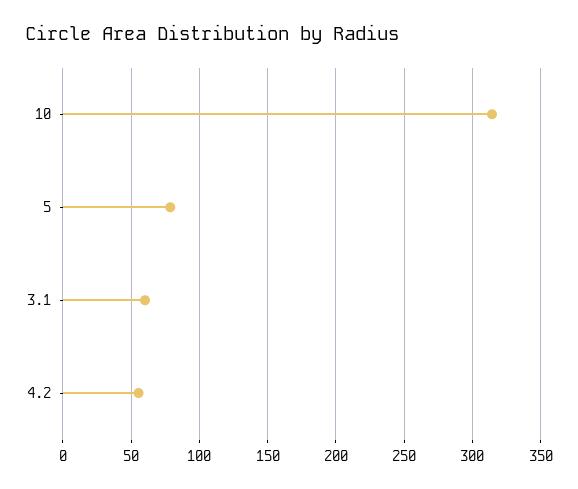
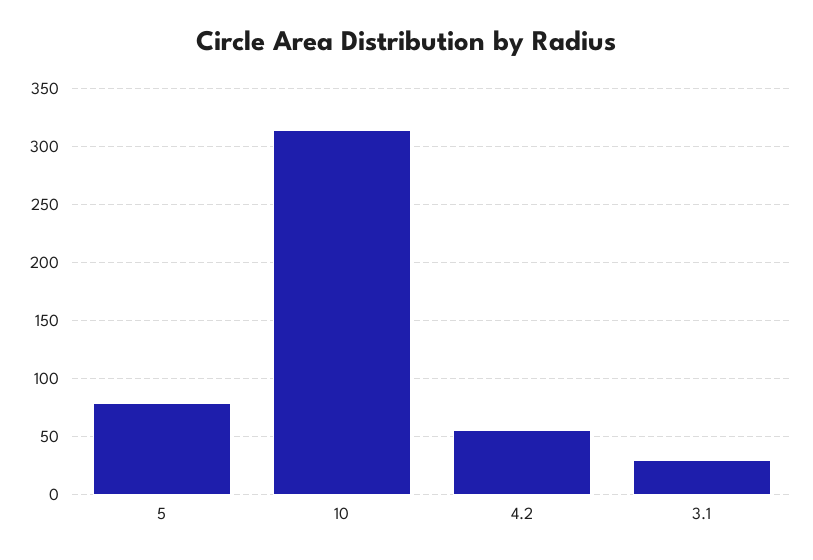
3.1: 60 -> 30

